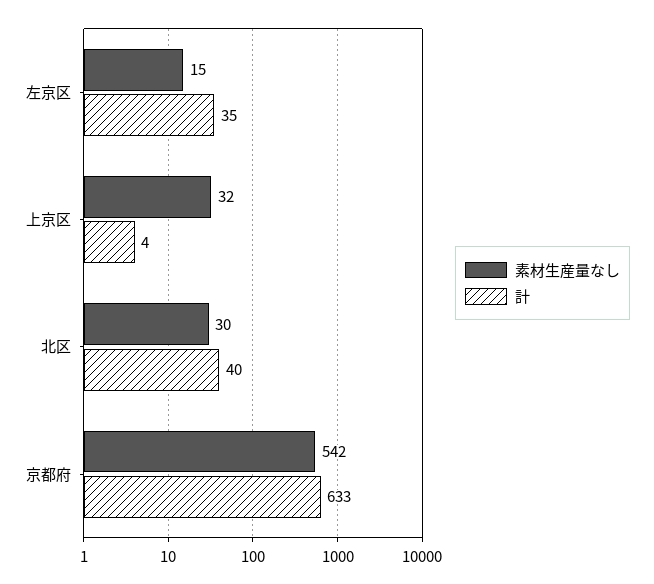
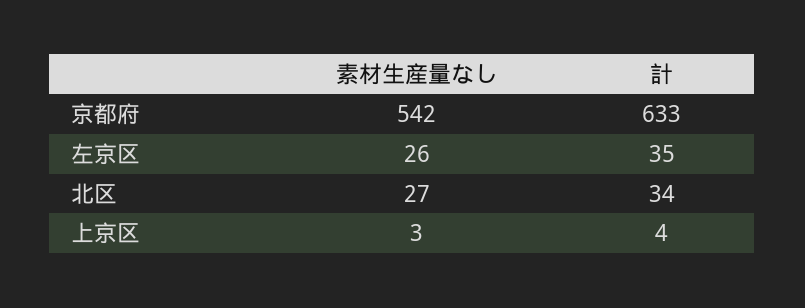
素材生産量なし, 左京区: 15 -> 26
素材生産量なし, 上京区: 32 -> 3
素材生産量なし, 北区: 30 -> 27
計, 北区: 40 -> 34

